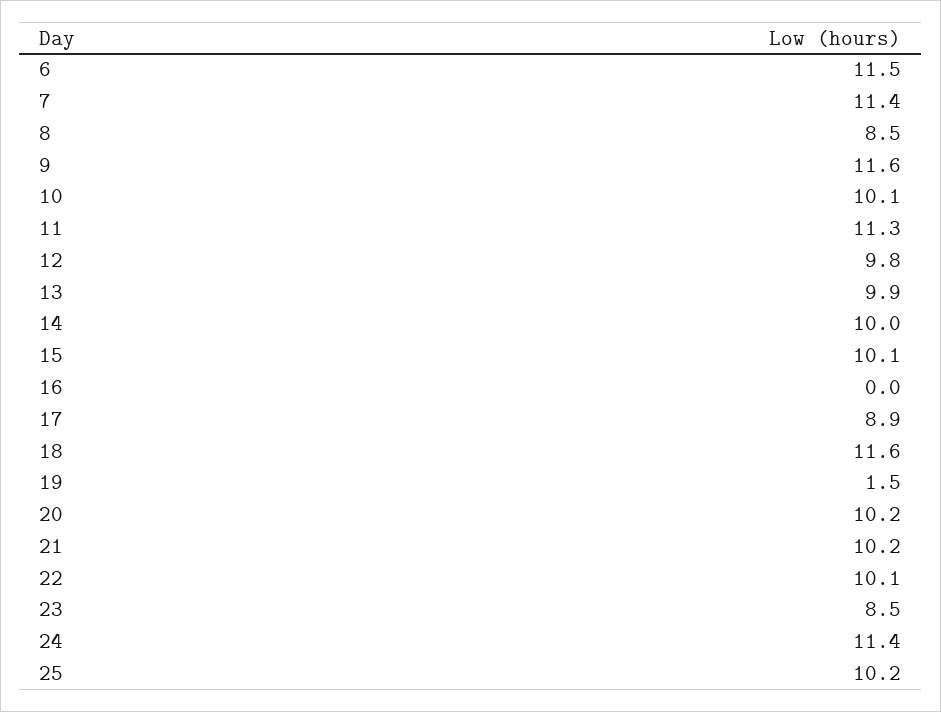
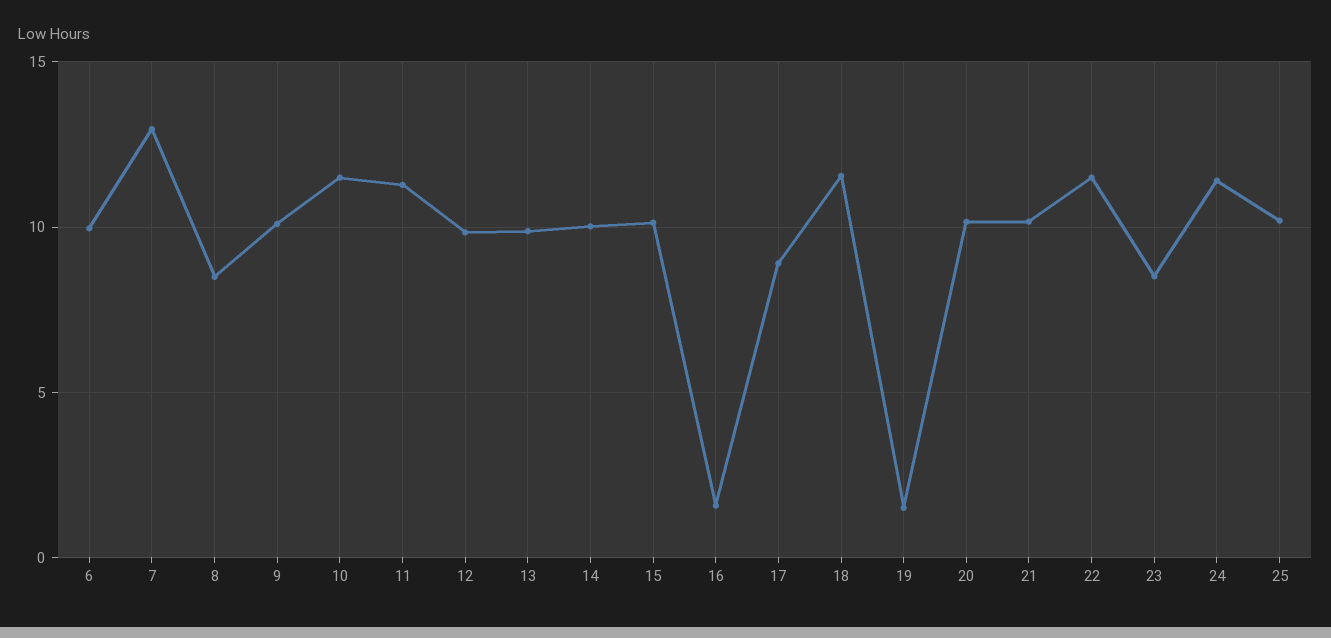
6: 11.5 -> 10
7: 11.4 -> 13
9: 11.6 -> 10
10: 10.1 -> 11.5
16: 0 -> 1.5
22: 10.1 -> 11.5

